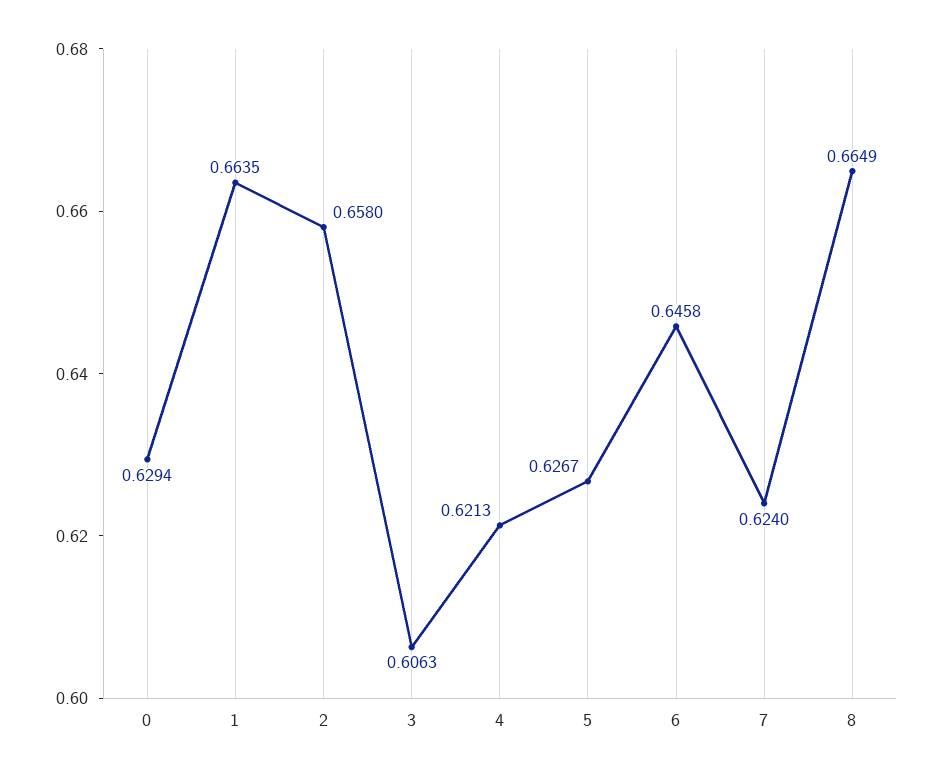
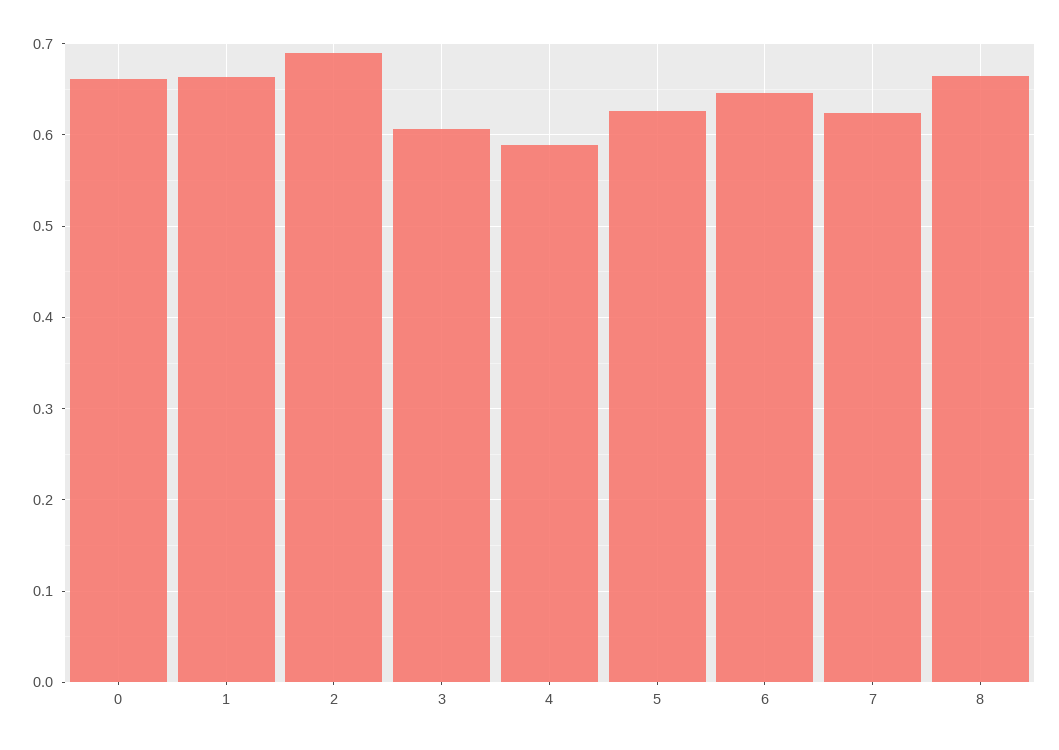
0: 0.6294 -> 0.66
2: 0.658 -> 0.69
4: 0.6213 -> 0.59

